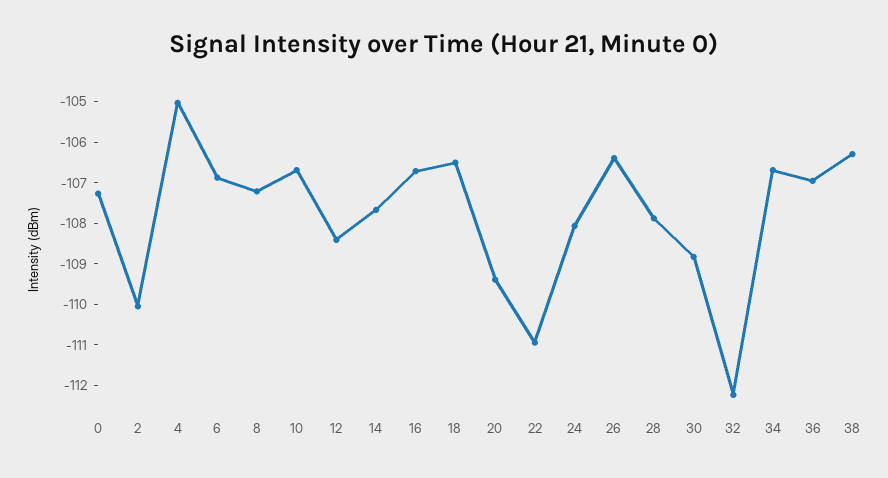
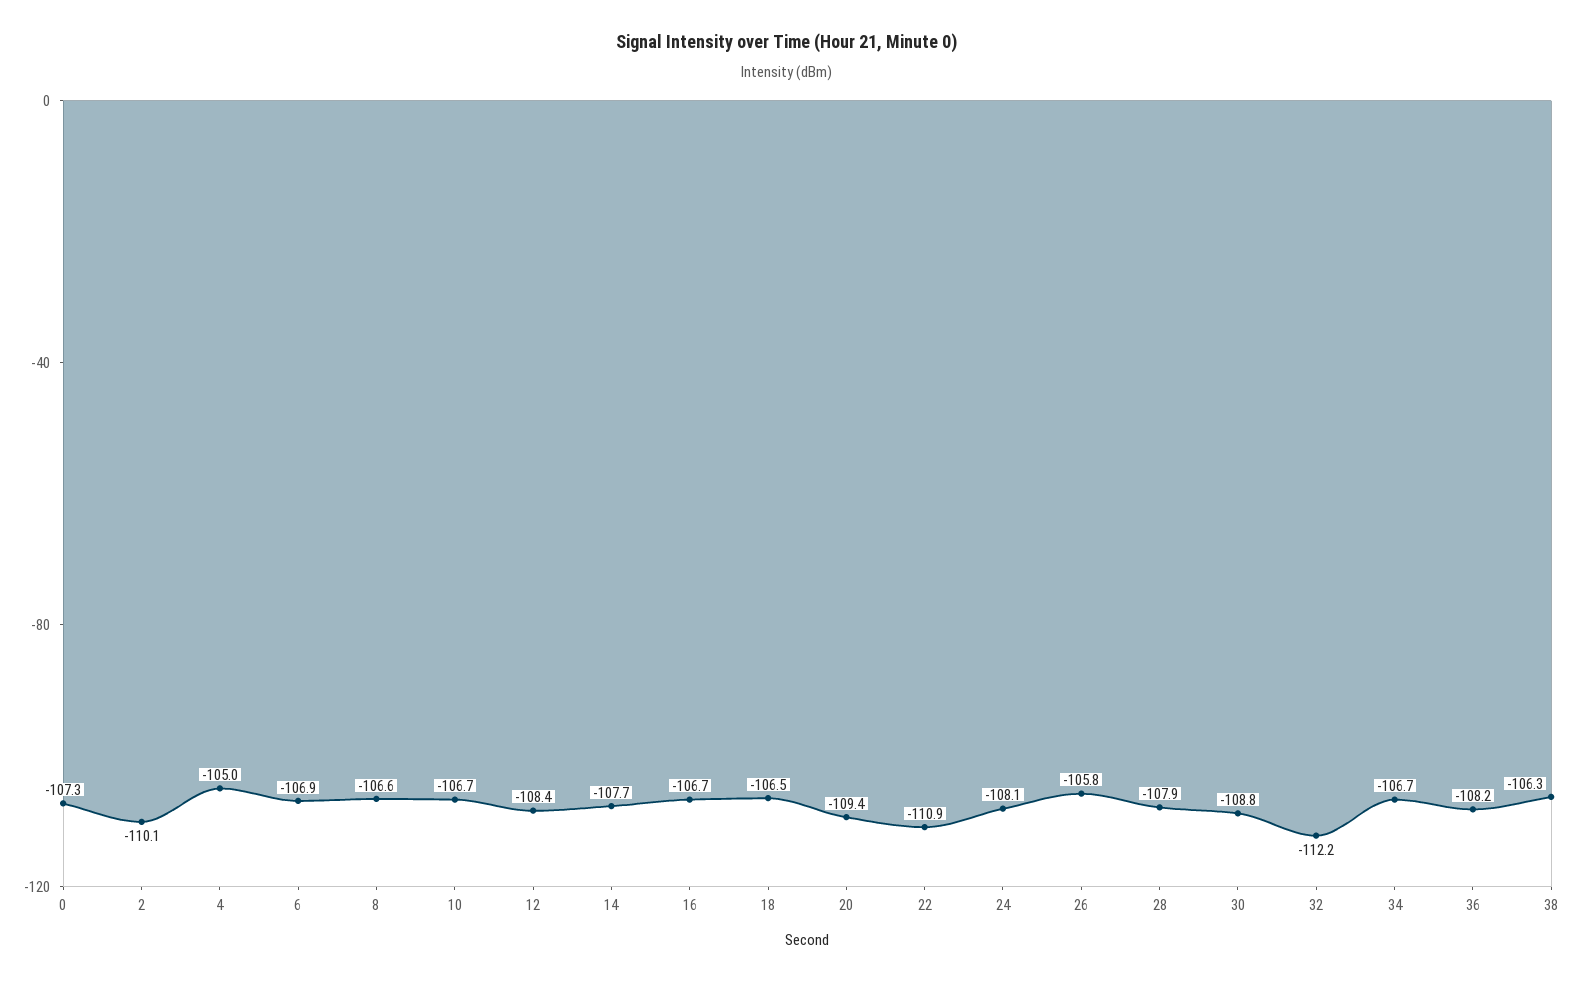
8: -107.2 -> -106.6
26: -106.4 -> -105.8
36: -107 -> -108.2

